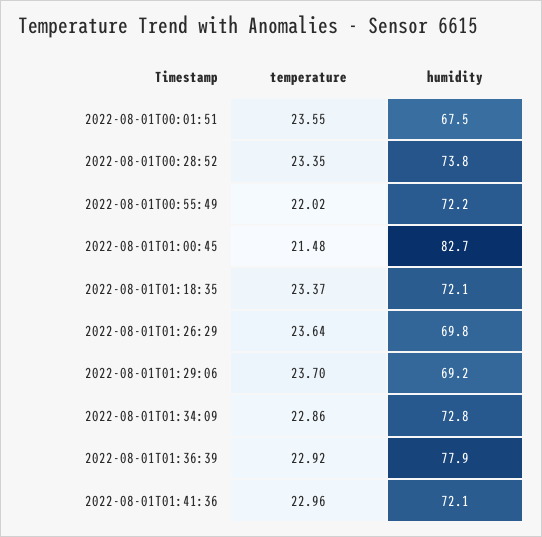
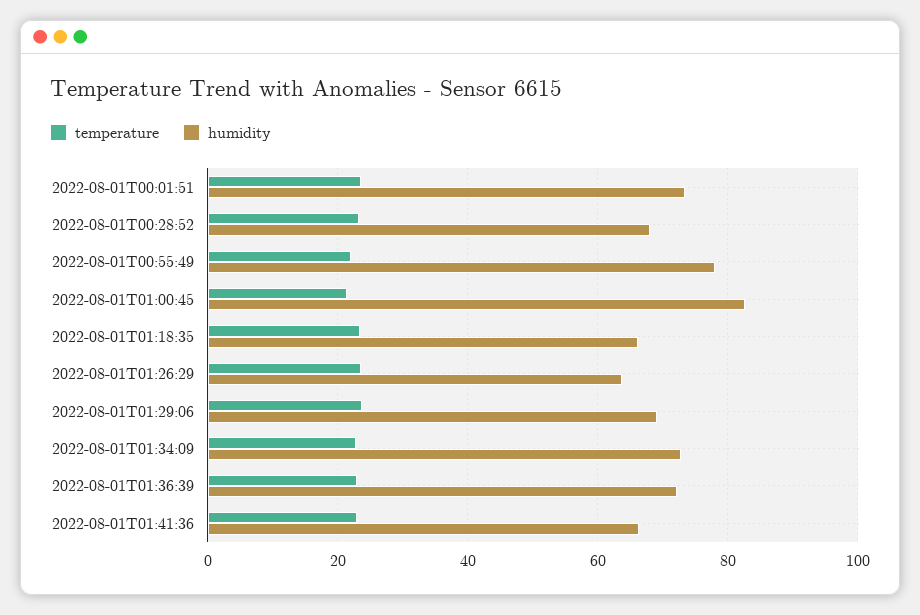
humidity, 2022-08-01T00:01:51: 67.5 -> 74
humidity, 2022-08-01T00:28:52: 73.8 -> 68
humidity, 2022-08-01T00:55:49: 72.2 -> 78
humidity, 2022-08-01T01:18:35: 72.1 -> 66
humidity, 2022-08-01T01:26:29: 69.8 -> 64
humidity, 2022-08-01T01:36:39: 77.9 -> 72
humidity, 2022-08-01T01:41:36: 72.1 -> 66

